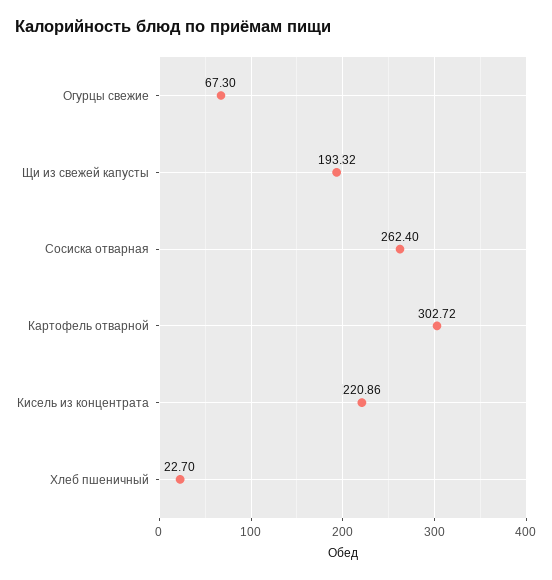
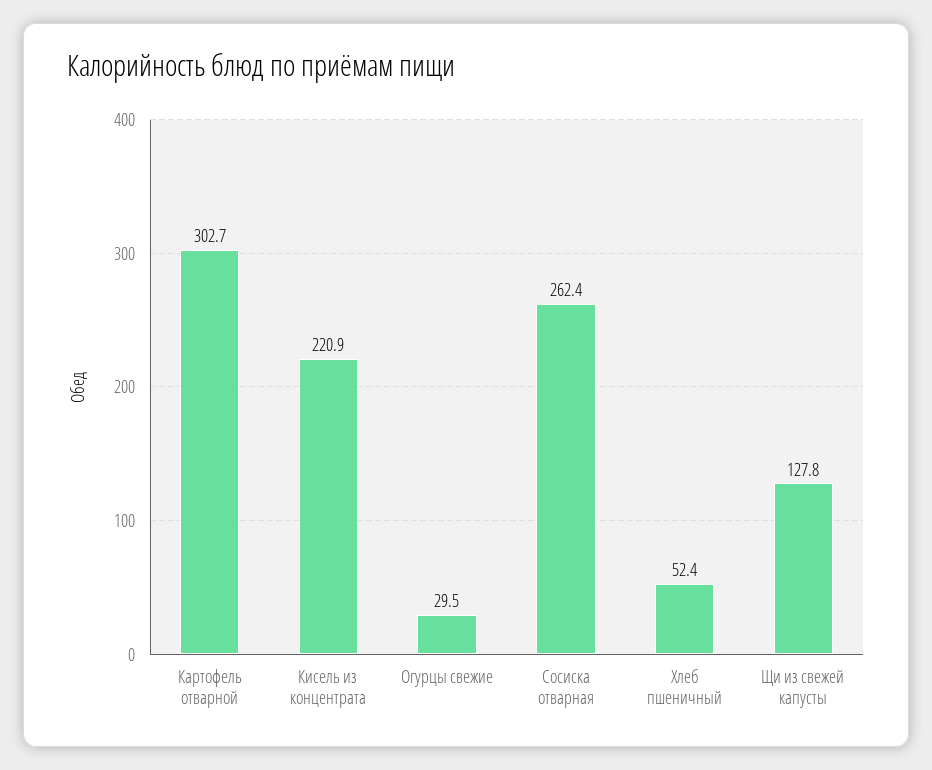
Огурцы свежие: 67.3 -> 29.5
Щи из свежей капусты: 193.32 -> 127.8
Хлеб пшеничный: 22.7 -> 52.4

